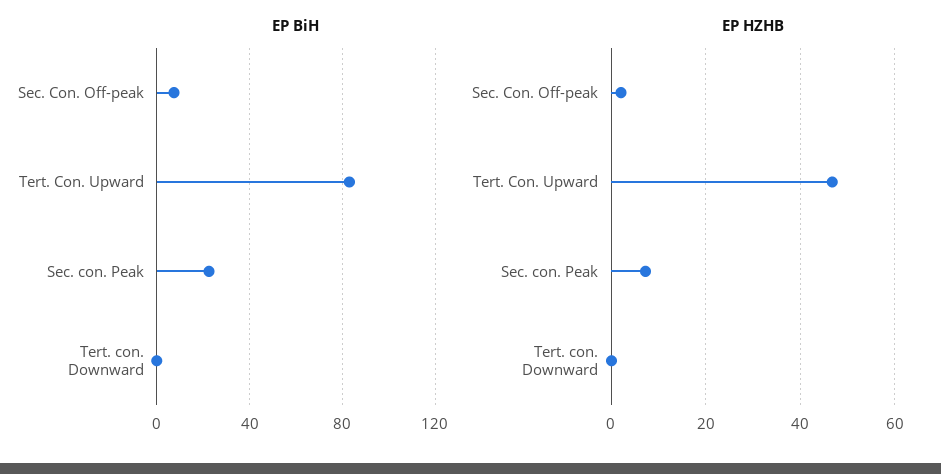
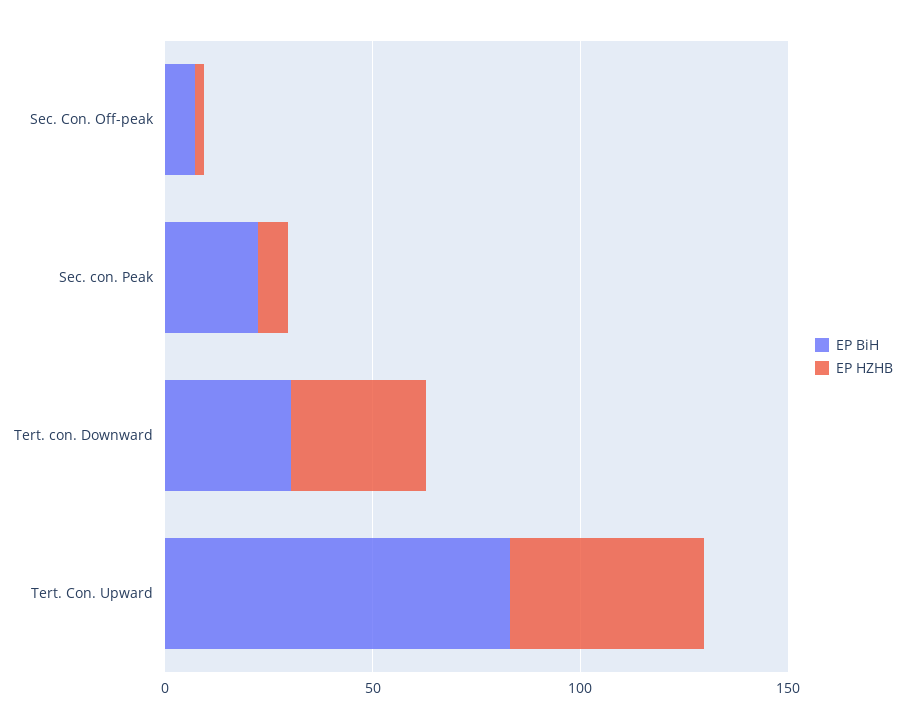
EP BiH, Tert. con. Downward: 0 -> 30
EP HZHB, Tert. con. Downward: 0 -> 30

